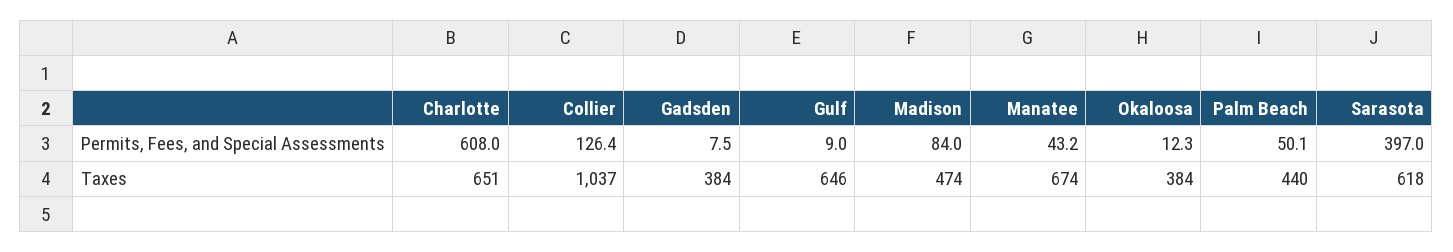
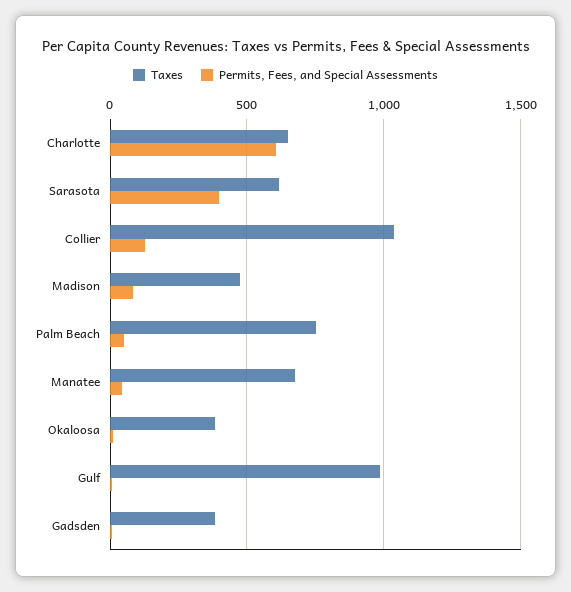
Taxes, Gulf: 646 -> 1000
Taxes, Palm Beach: 440 -> 750

